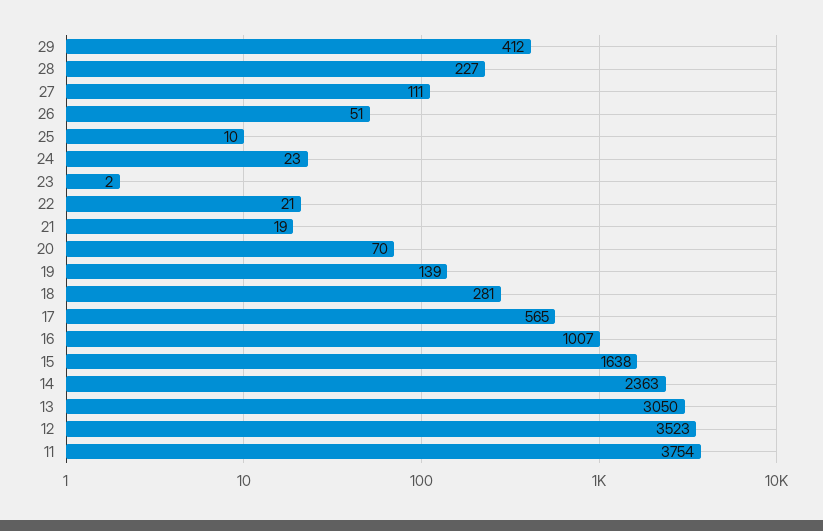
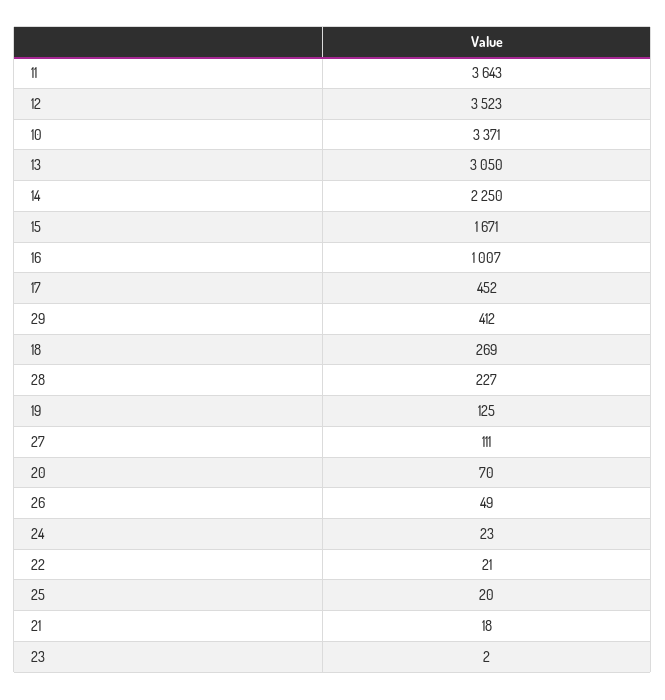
26: 51 -> 49
25: 10 -> 20
21: 19 -> 18
19: 139 -> 125
18: 281 -> 269
17: 565 -> 452
15: 1638 -> 1671
14: 2363 -> 2250
11: 3754 -> 3643
10: none -> 3371

